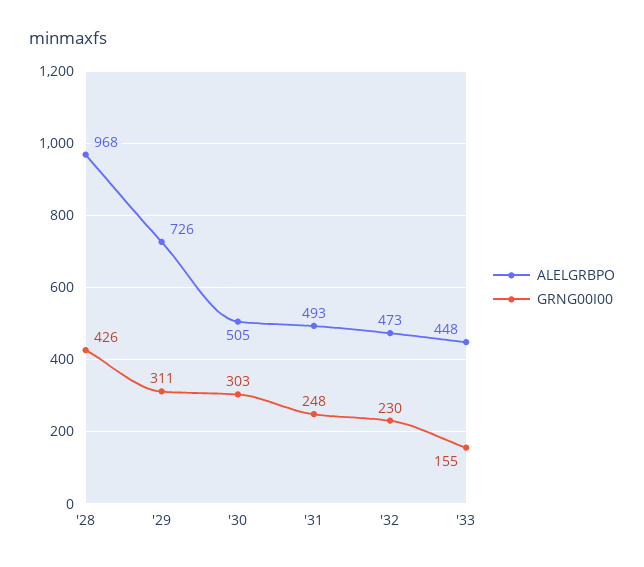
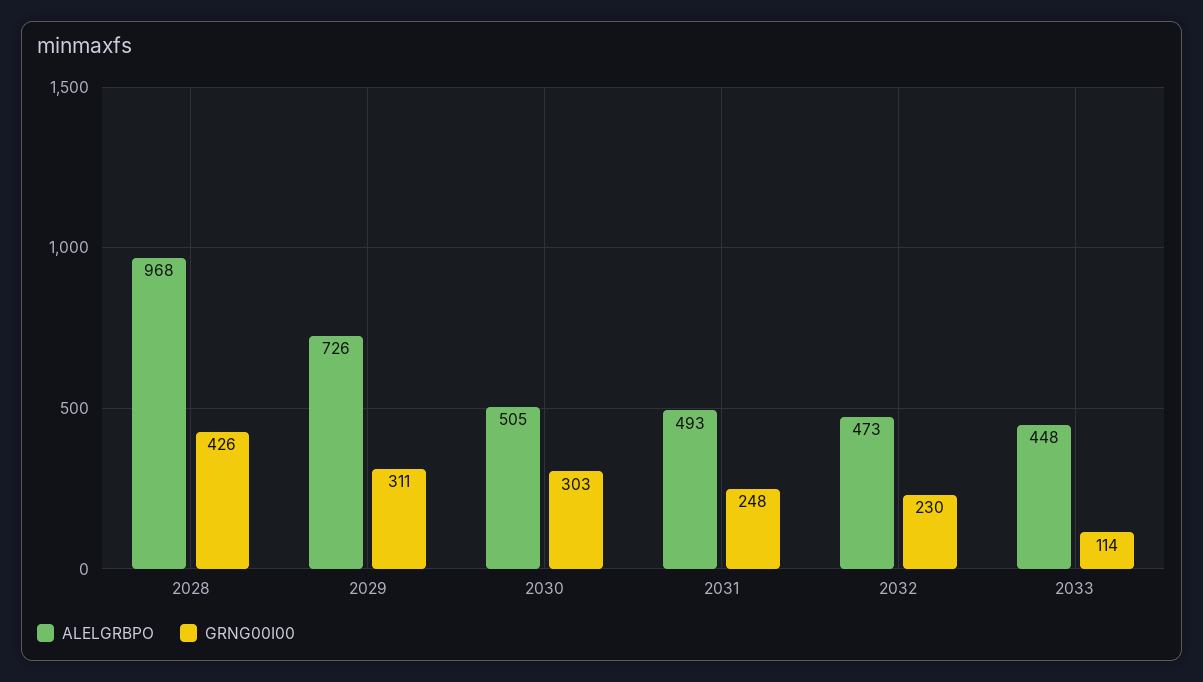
GRNG00I00, '33: 155 -> 114

